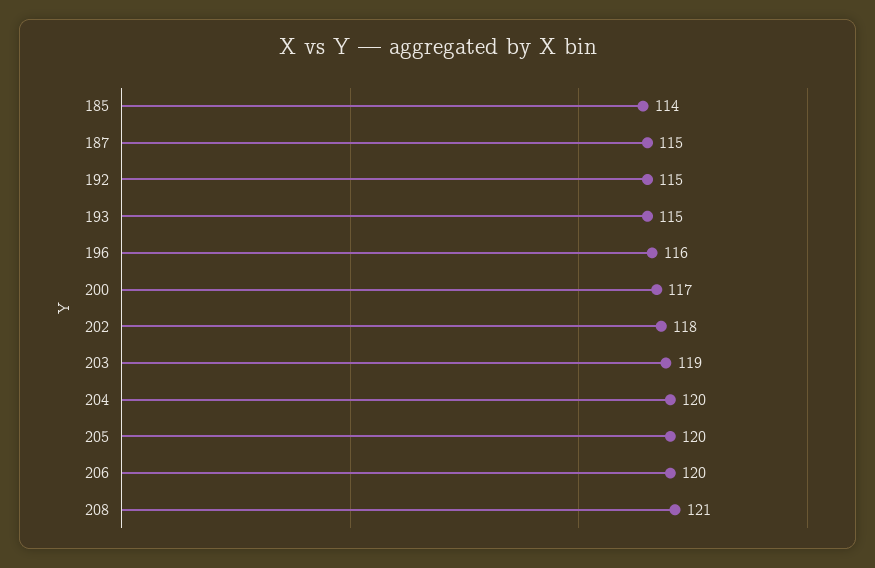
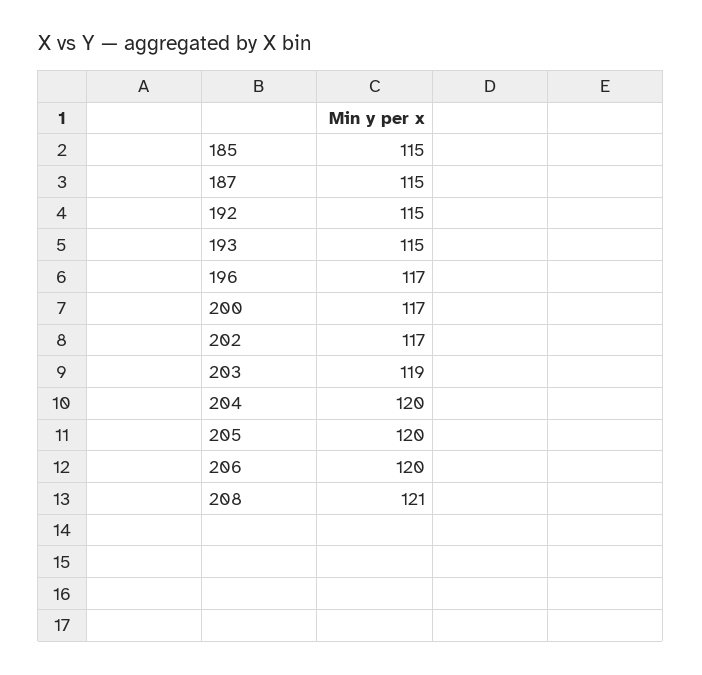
185: 114 -> 115
196: 116 -> 117
202: 118 -> 117

